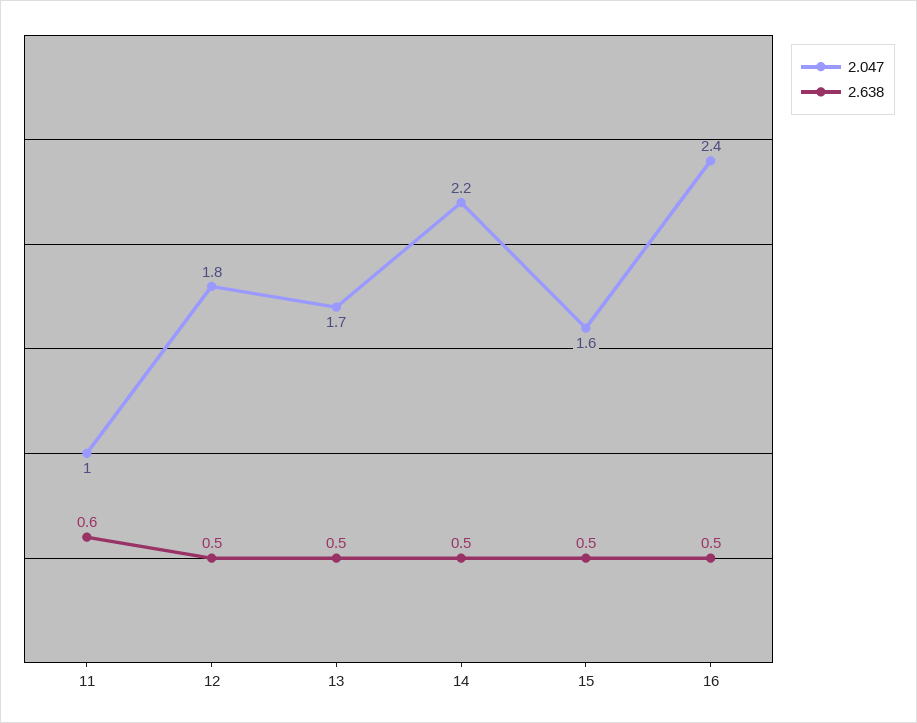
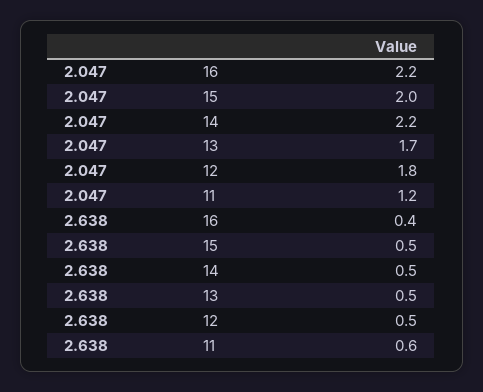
2.047, 11: 1 -> 1.2
2.047, 15: 1.6 -> 2
2.047, 16: 2.4 -> 2.2
2.638, 16: 0.5 -> 0.4

